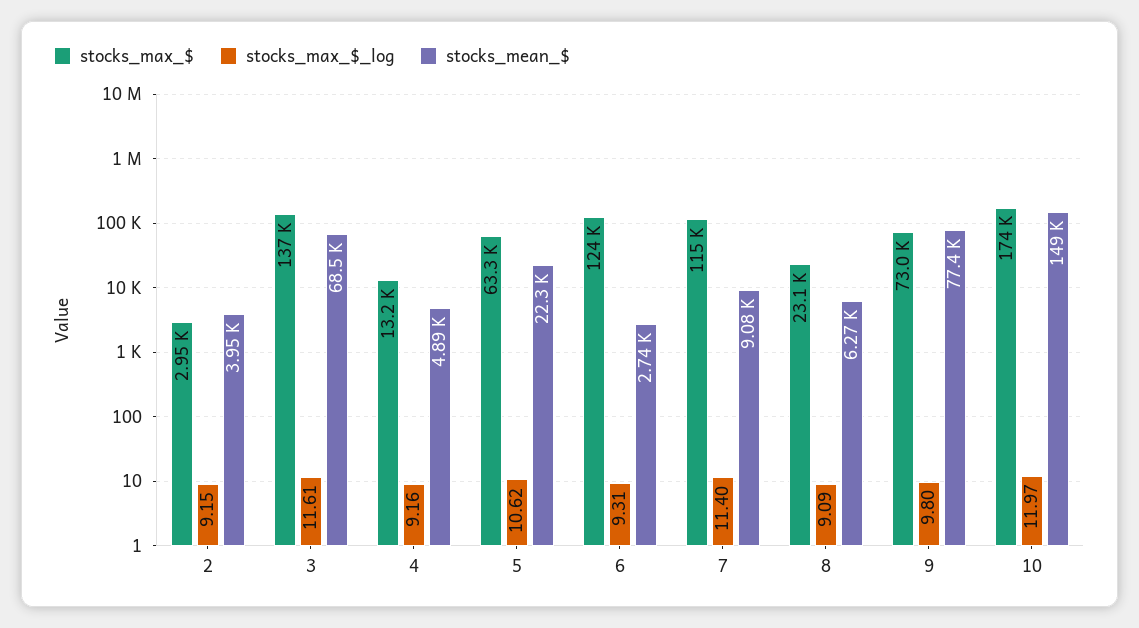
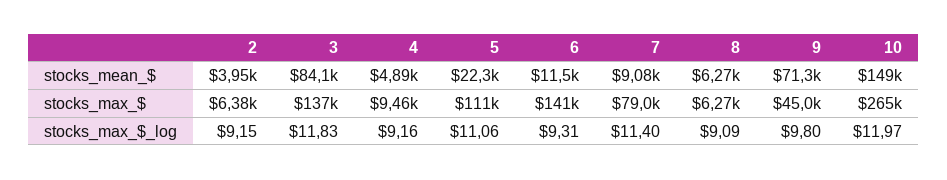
stocks_max_$, 2: 2950 -> 6380
stocks_max_$_log, 3: 11.61 -> 11.83
stocks_mean_$, 3: 68500 -> 84100
stocks_max_$, 4: 13200 -> 9460
stocks_max_$, 5: 63300 -> 111000
stocks_max_$_log, 5: 10.62 -> 11.06
stocks_max_$, 6: 124000 -> 141000
stocks_mean_$, 6: 2740 -> 11500
stocks_max_$, 7: 115000 -> 79000
stocks_max_$, 8: 23100 -> 6270
stocks_max_$, 9: 73000 -> 45000
stocks_mean_$, 9: 77400 -> 71300
stocks_max_$, 10: 174000 -> 265000

